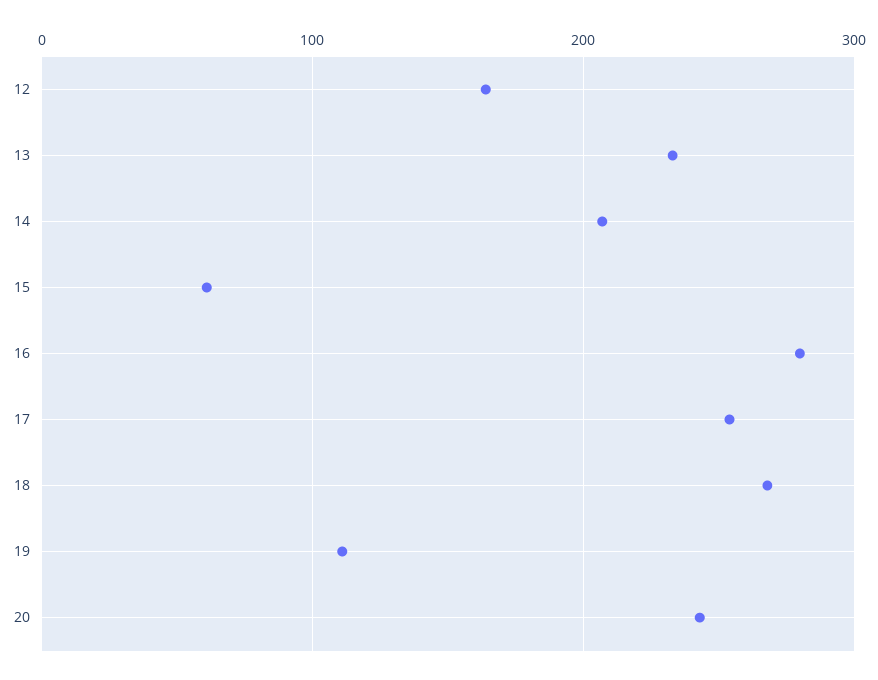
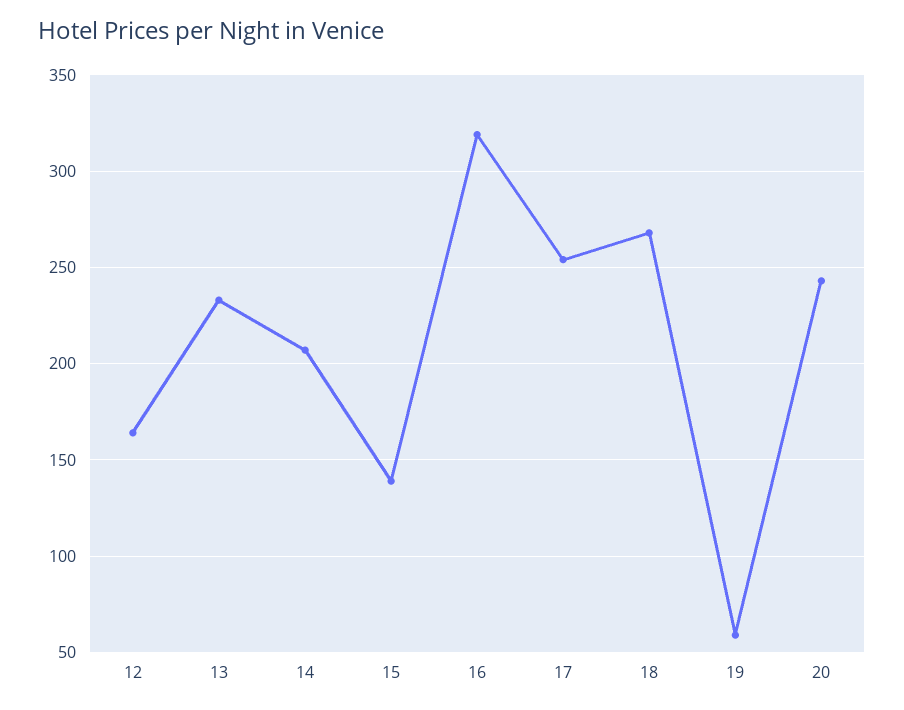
15: 60 -> 140
16: 280 -> 320
19: 110 -> 60

